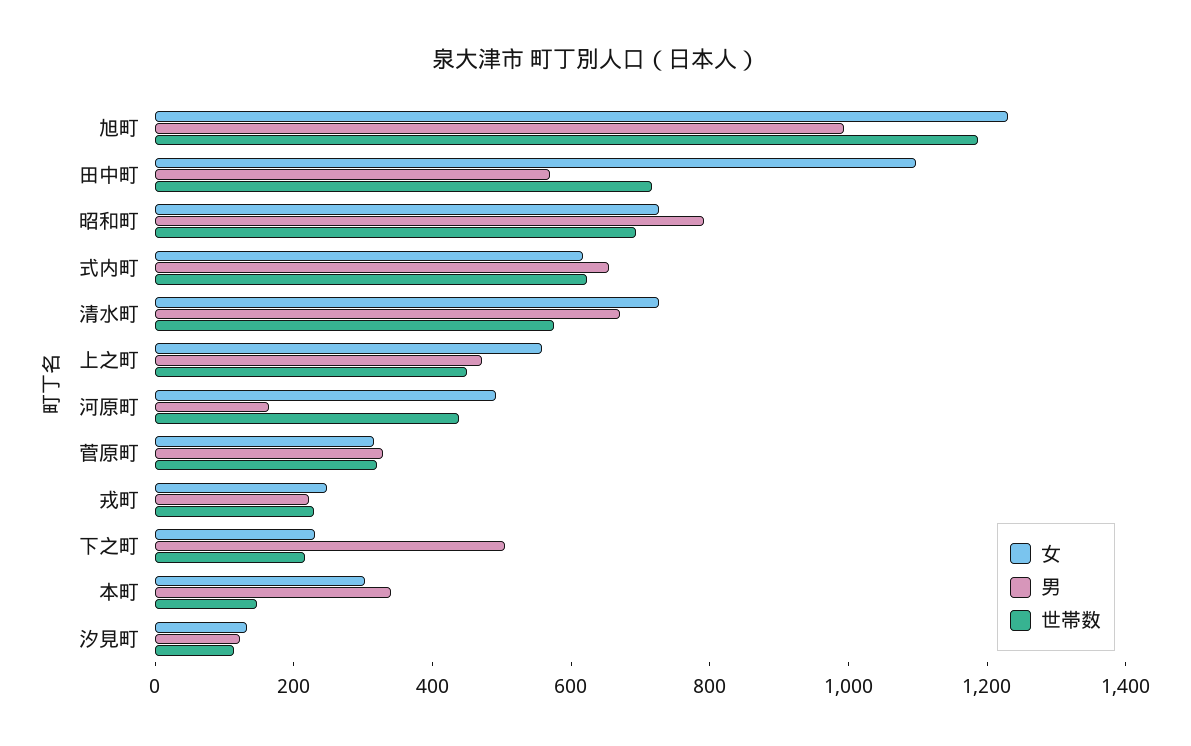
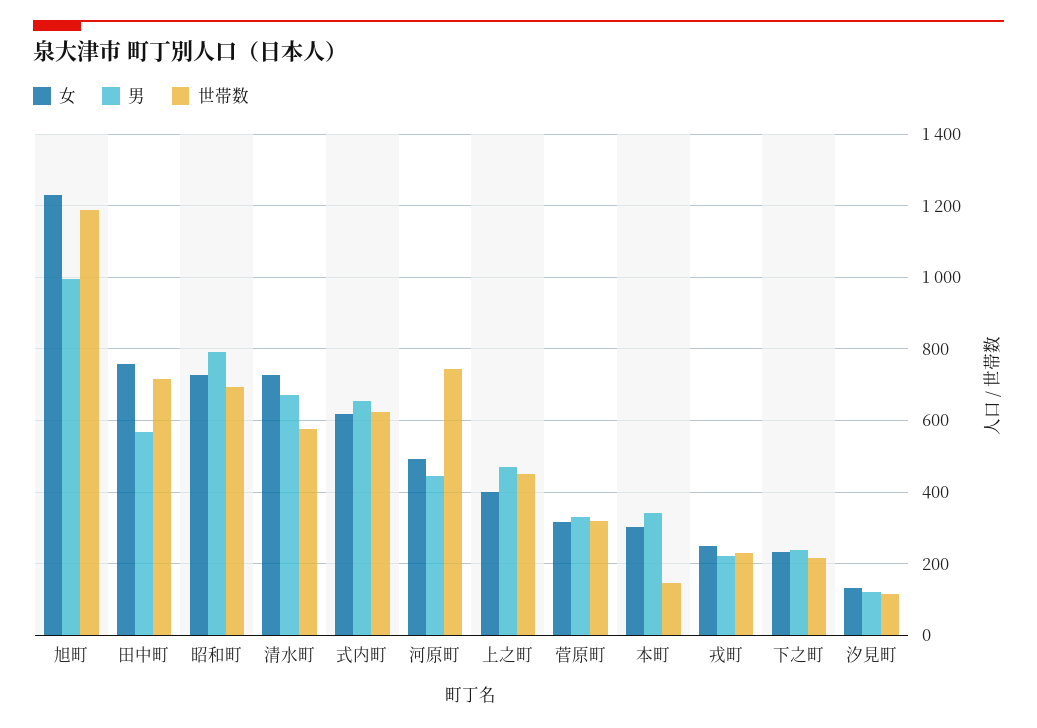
女, 田中町: 1100 -> 760
女, 上之町: 550 -> 400
男, 河原町: 150 -> 440
世帯数, 河原町: 450 -> 740
男, 下之町: 500 -> 240

